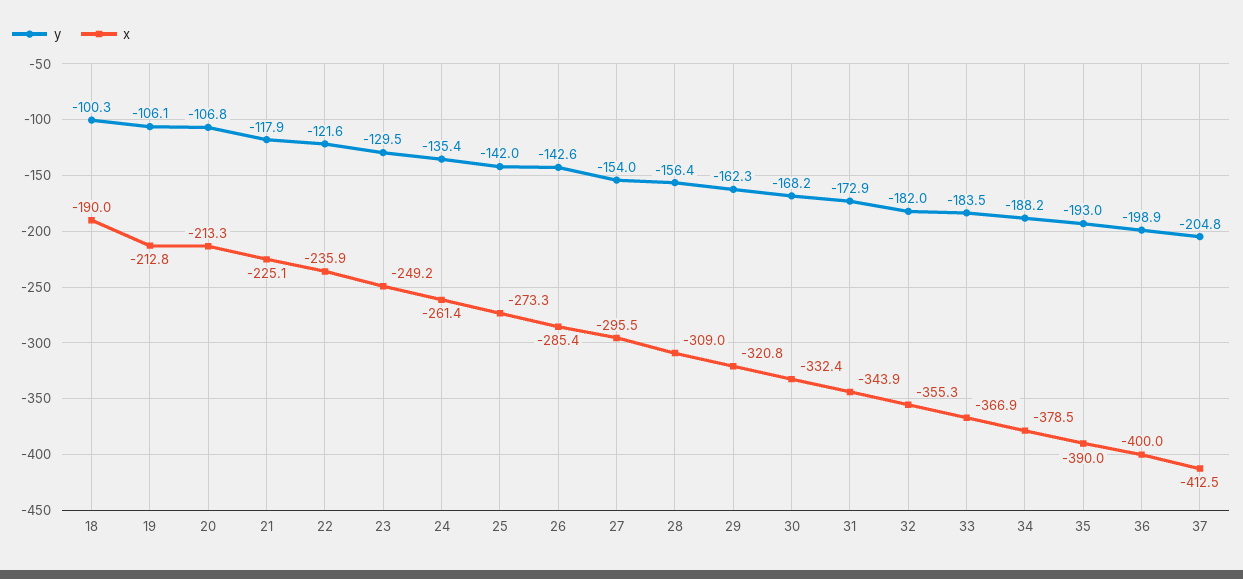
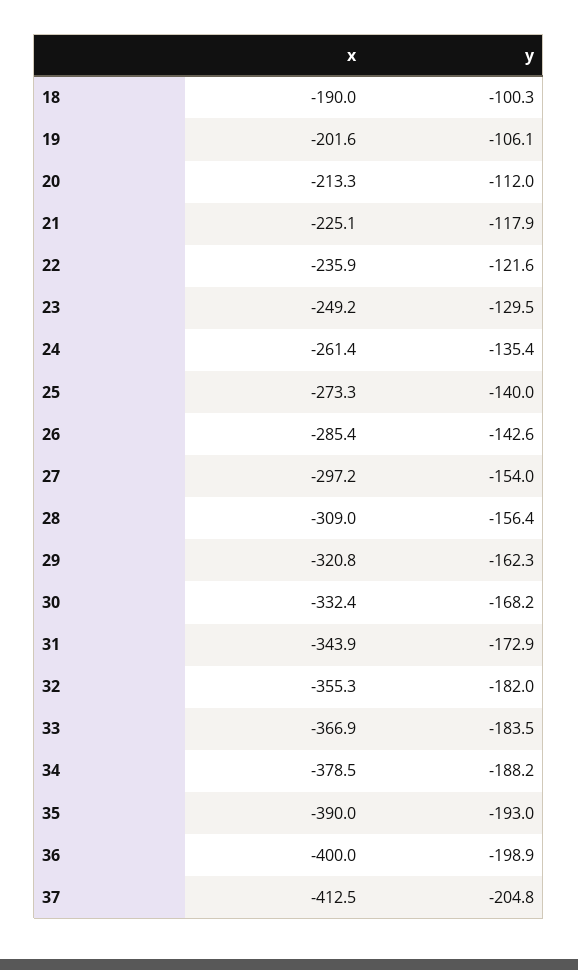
x, 19: -212.8 -> -201.6
y, 20: -106.8 -> -112
y, 25: -142 -> -140
x, 27: -295.5 -> -297.2

